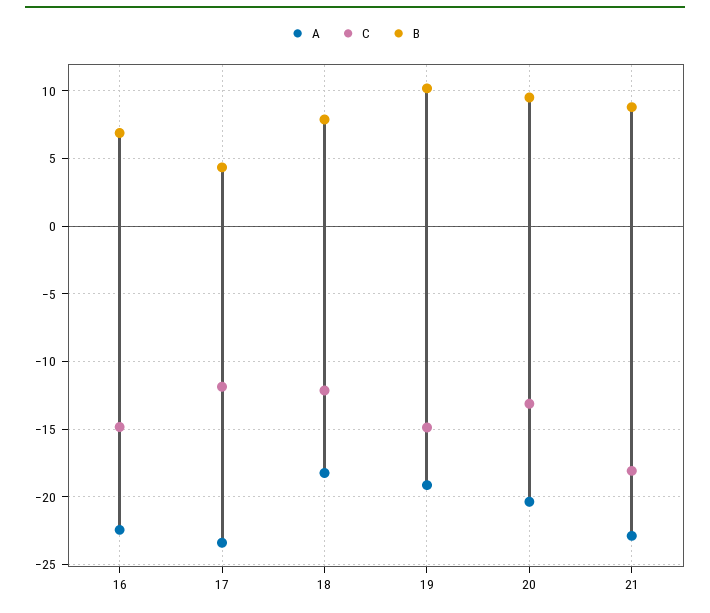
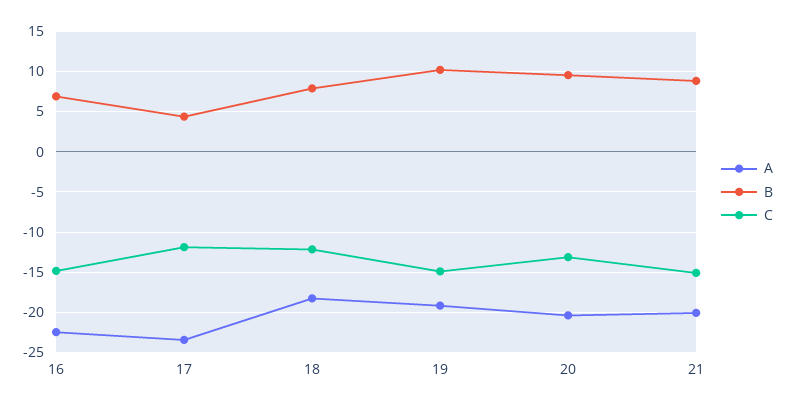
A, 21: -23 -> -20
C, 21: -18 -> -15

